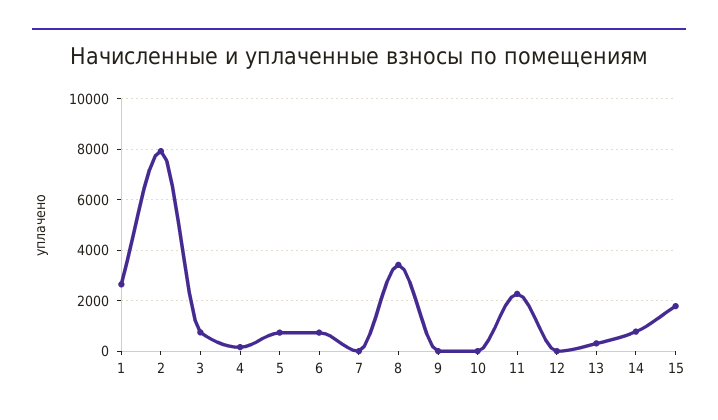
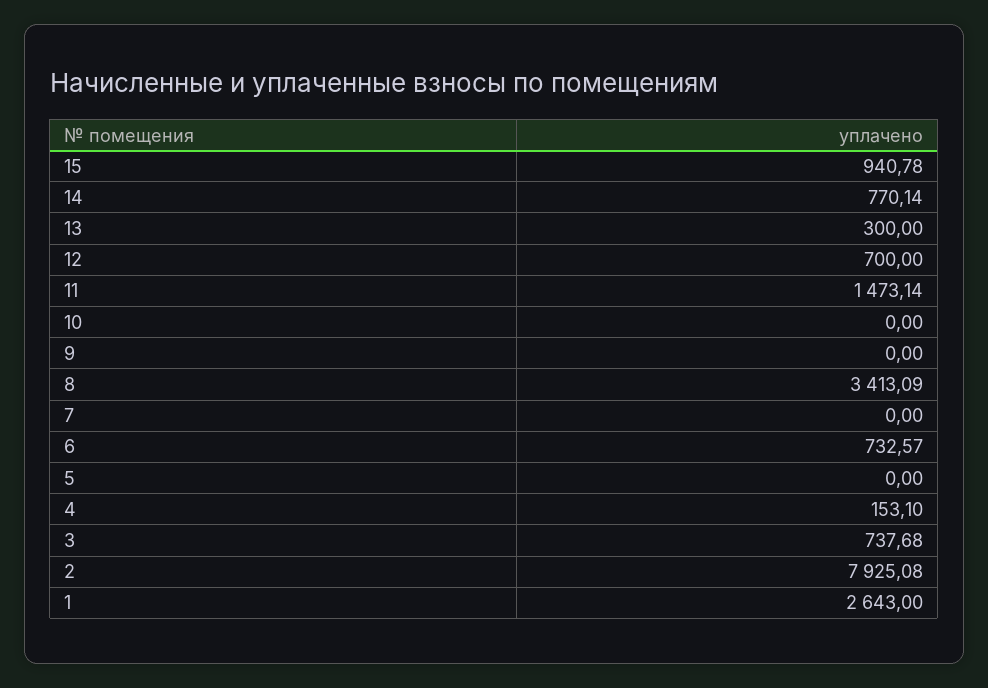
5: 750 -> 0
11: 2250 -> 1473.14
12: 0 -> 700
15: 1750 -> 940.78

